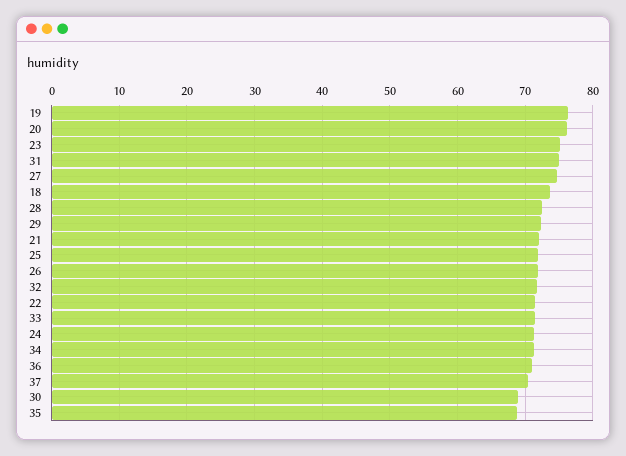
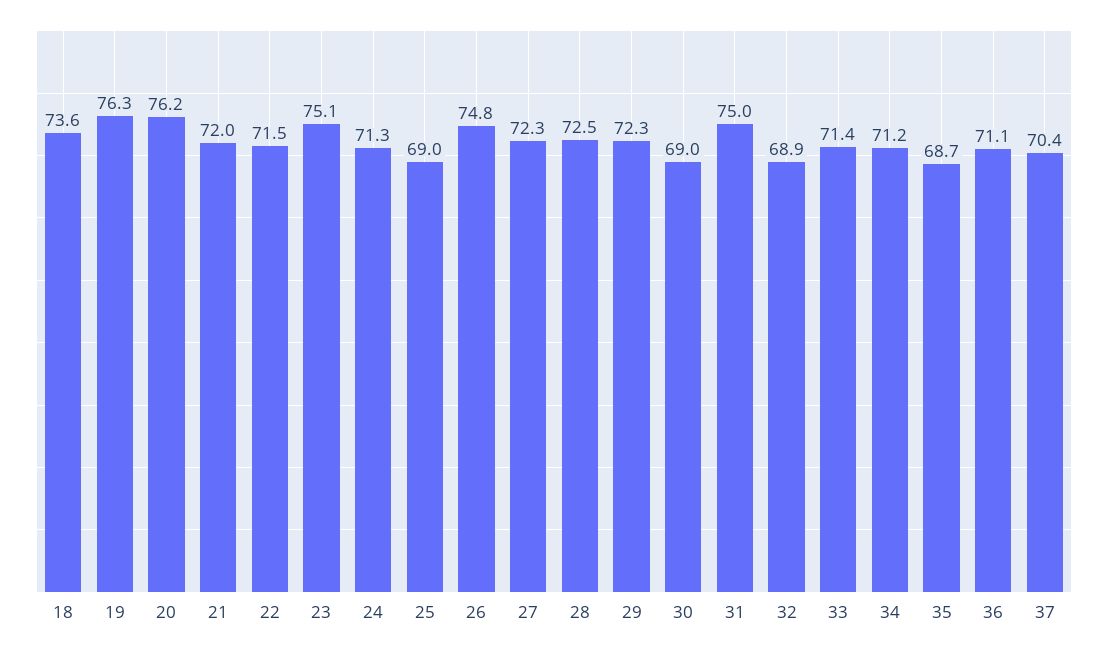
27: 75 -> 72.3
25: 72 -> 69
26: 72 -> 74.8
32: 72 -> 68.9

